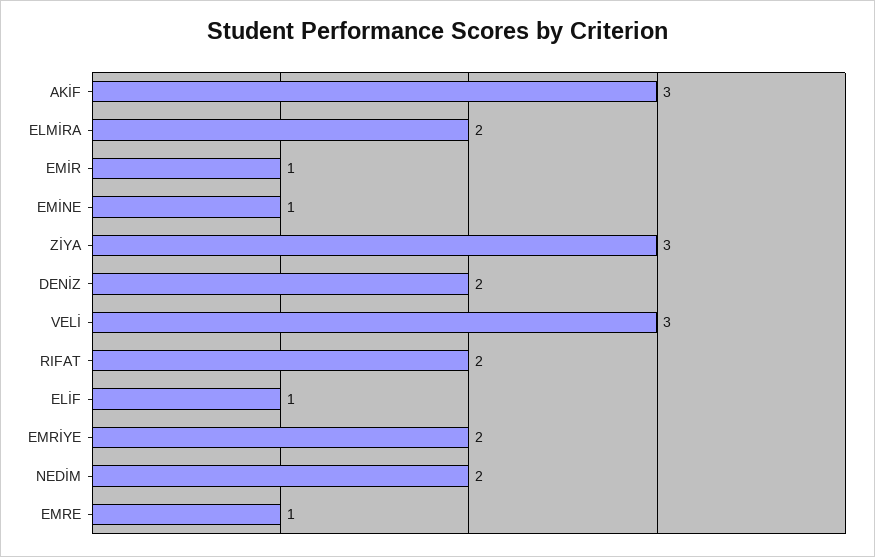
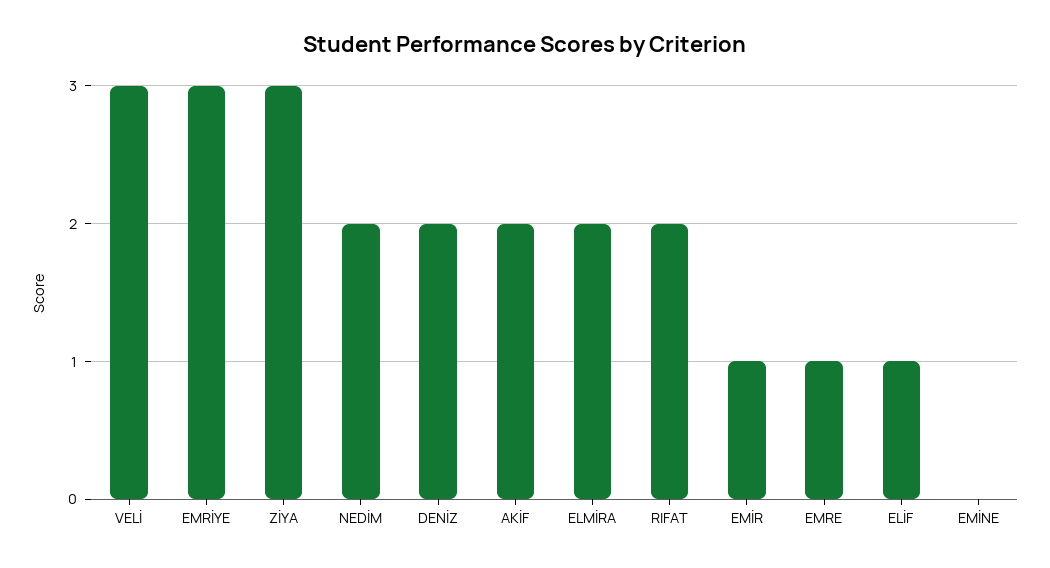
AKİF: 3 -> 2
EMİNE: 1 -> 0
EMRİYE: 2 -> 3

